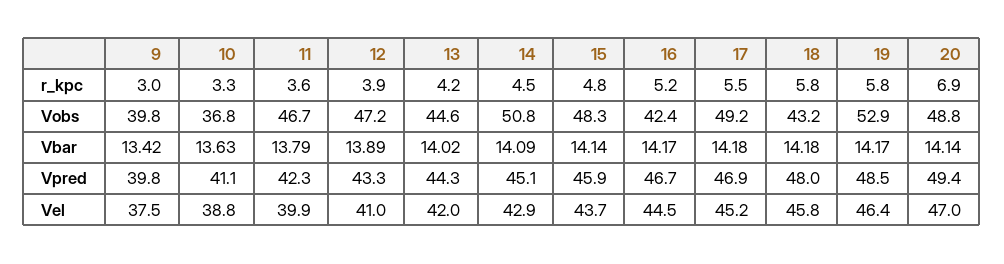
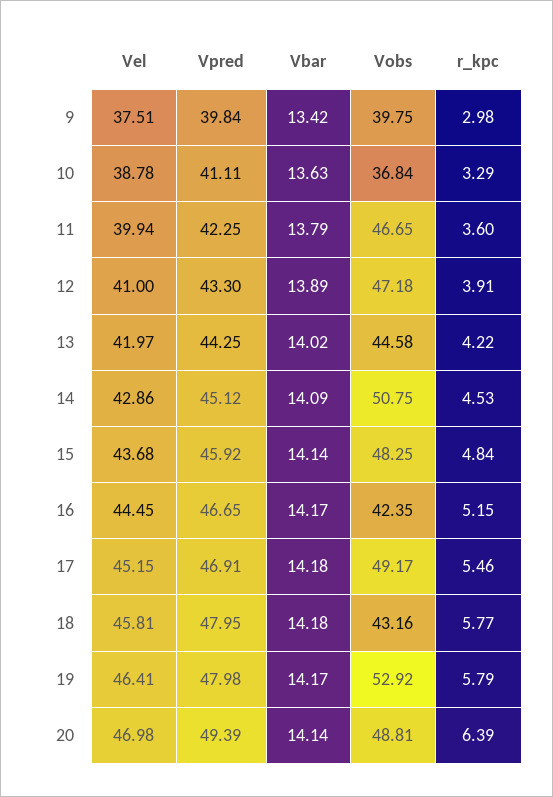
20, r_kpc: 6.9 -> 6.39
19, Vpred: 48.5 -> 47.98

